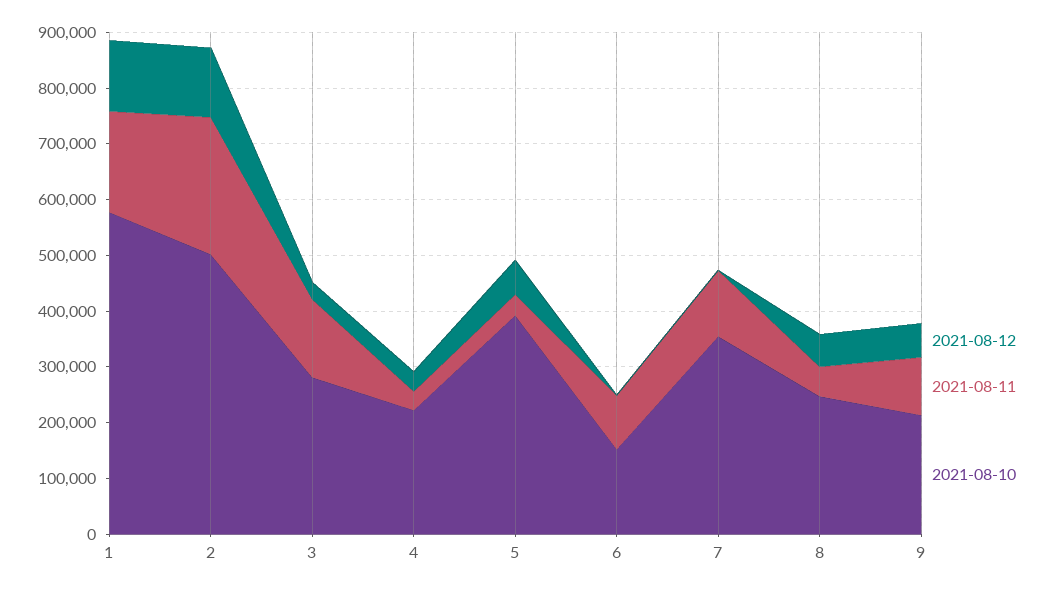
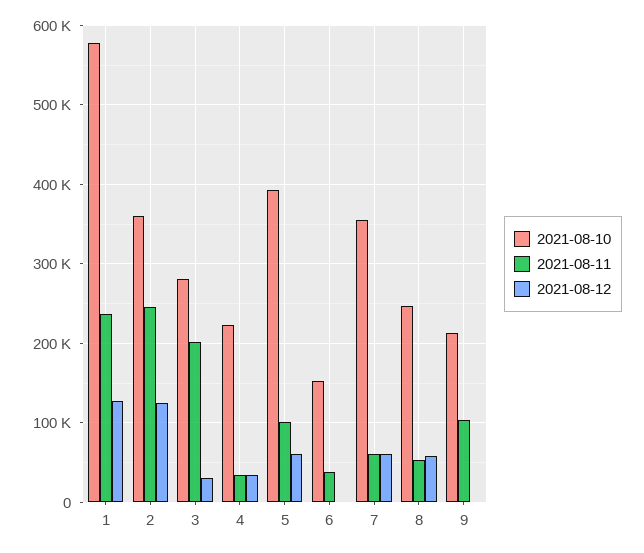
2021-08-11, 1: 180000 -> 240000
2021-08-10, 2: 500000 -> 360000
2021-08-11, 3: 140000 -> 200000
2021-08-11, 5: 40000 -> 100000
2021-08-11, 6: 100000 -> 40000
2021-08-12, 7: 0 -> 60000
2021-08-11, 7: 120000 -> 60000
2021-08-12, 9: 60000 -> 0

